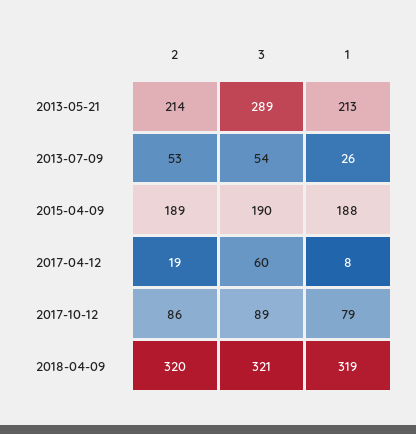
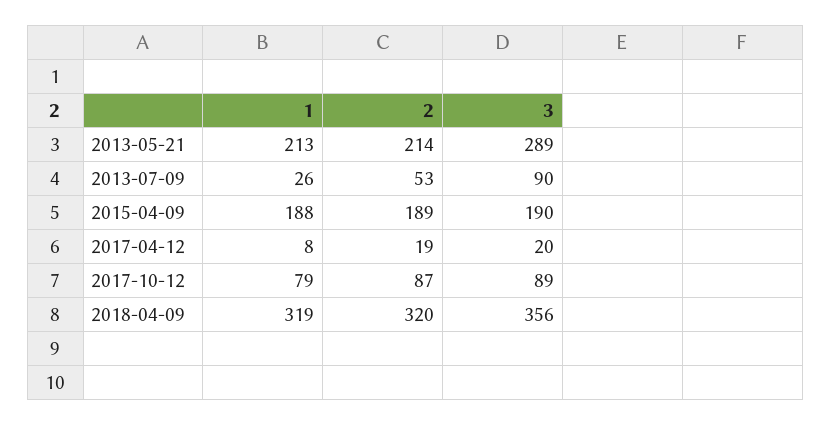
3, 2013-07-09: 54 -> 90
3, 2017-04-12: 60 -> 20
2, 2017-10-12: 86 -> 87
3, 2018-04-09: 321 -> 356

